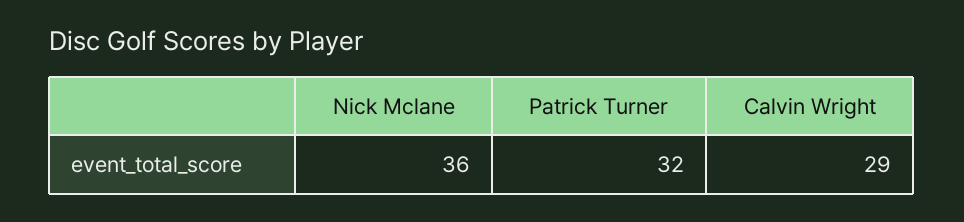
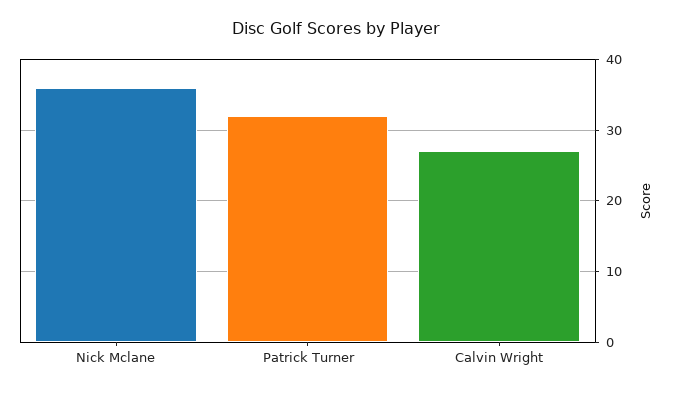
Calvin Wright: 29 -> 27

